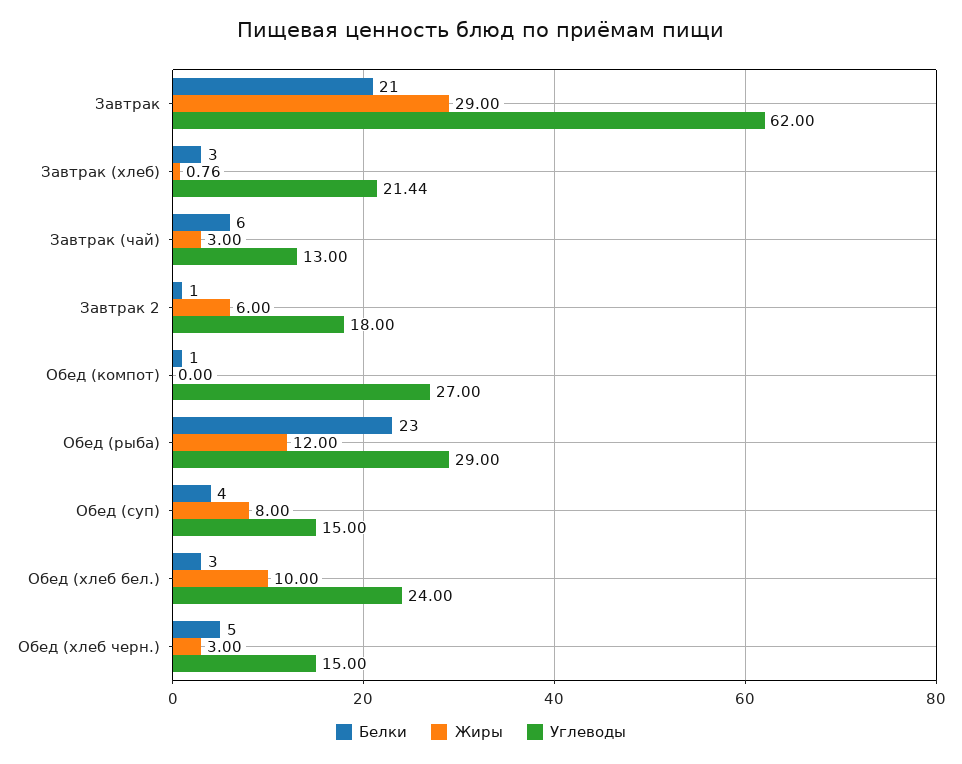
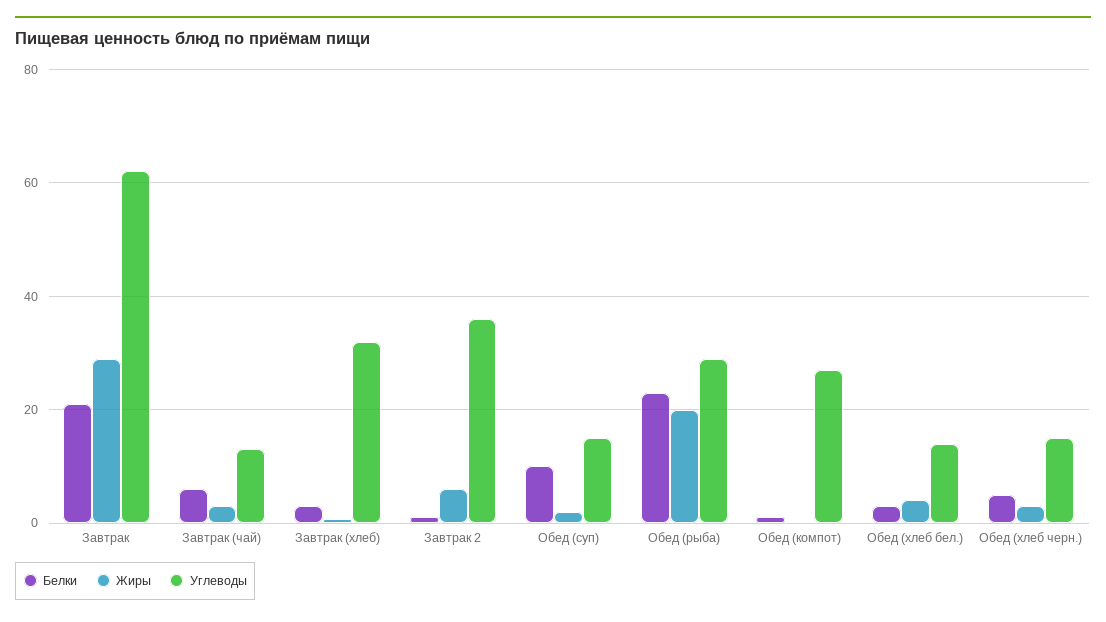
Углеводы, Завтрак (хлеб): 21.44 -> 32
Углеводы, Завтрак 2: 18 -> 36
Жиры, Обед (рыба): 12 -> 20
Белки, Обед (суп): 4 -> 10
Жиры, Обед (суп): 8 -> 2
Жиры, Обед (хлеб бел.): 10 -> 4
Углеводы, Обед (хлеб бел.): 24 -> 14

